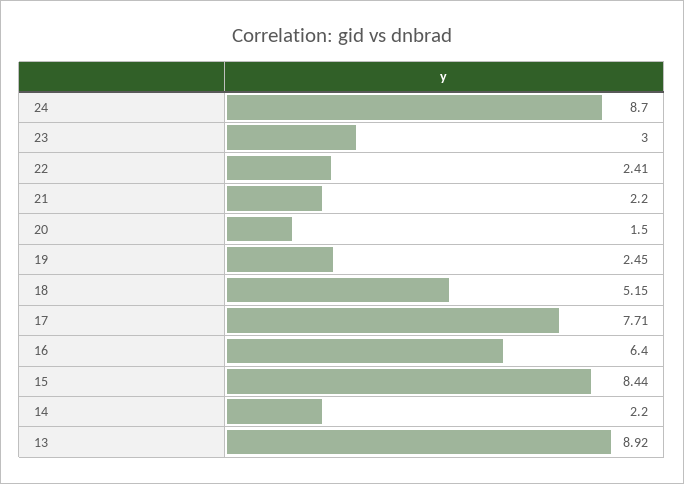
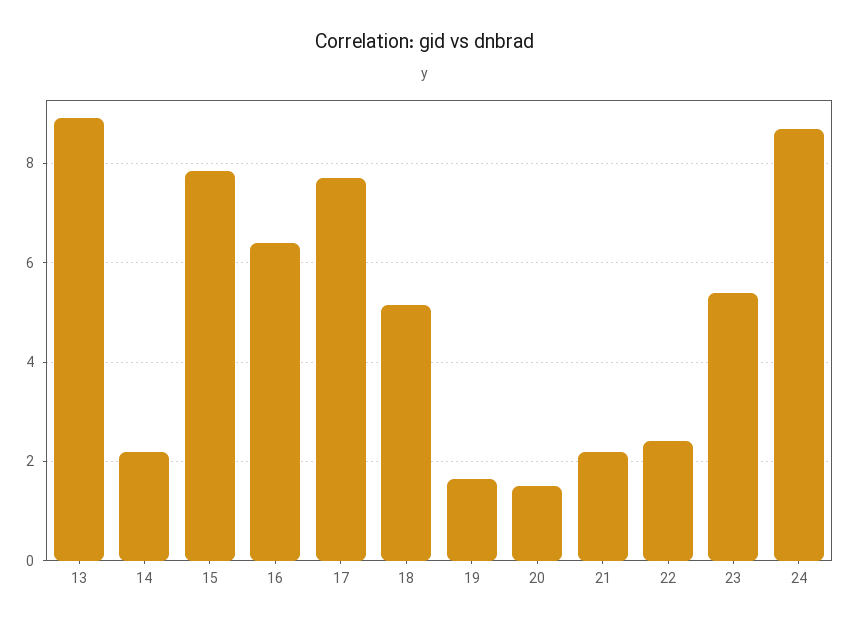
23: 3 -> 5.4
19: 2.45 -> 1.6
15: 8.44 -> 7.8

